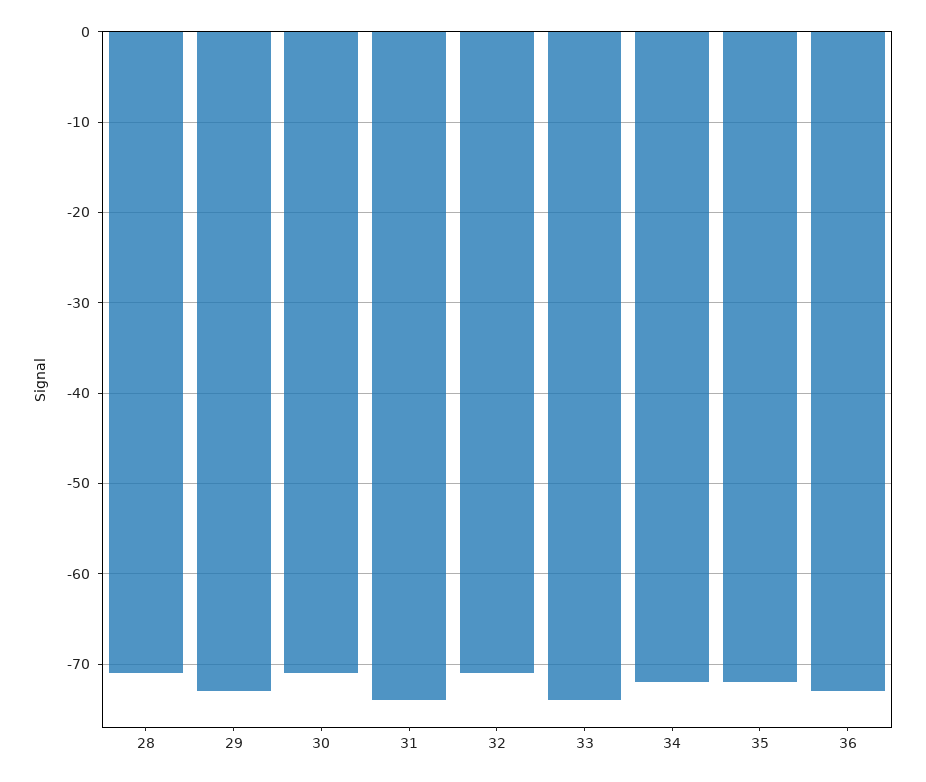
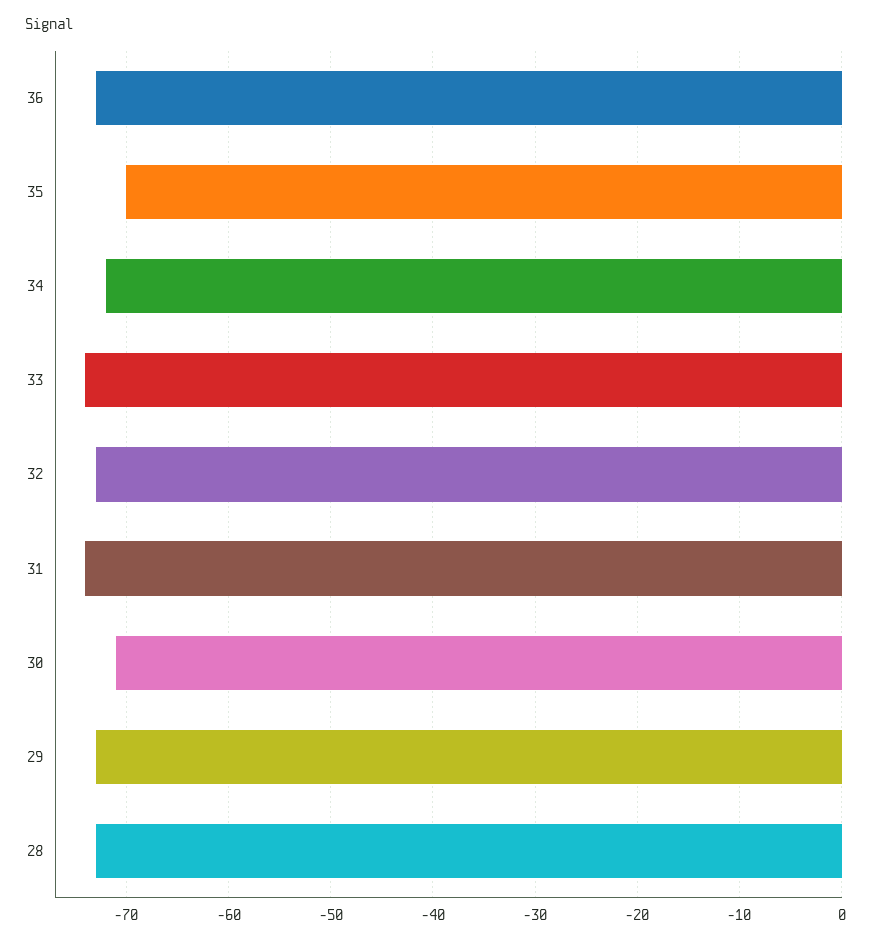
28: -71 -> -73
32: -71 -> -73
35: -72 -> -70

